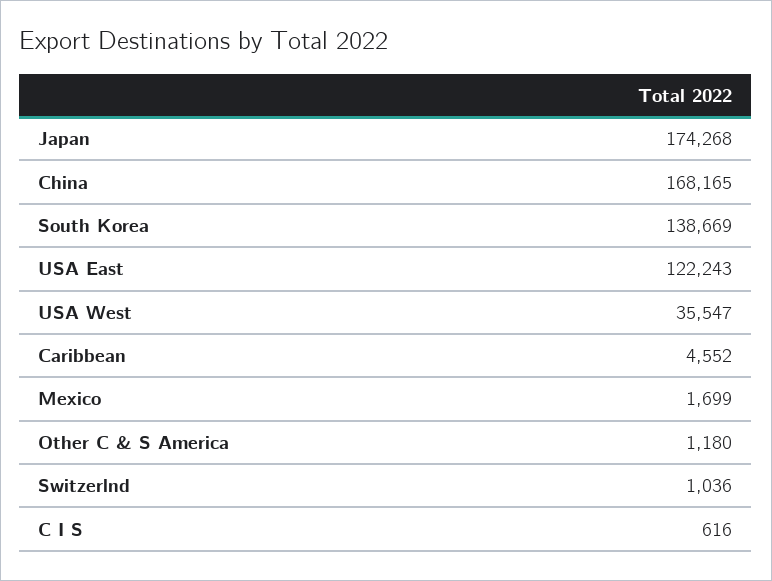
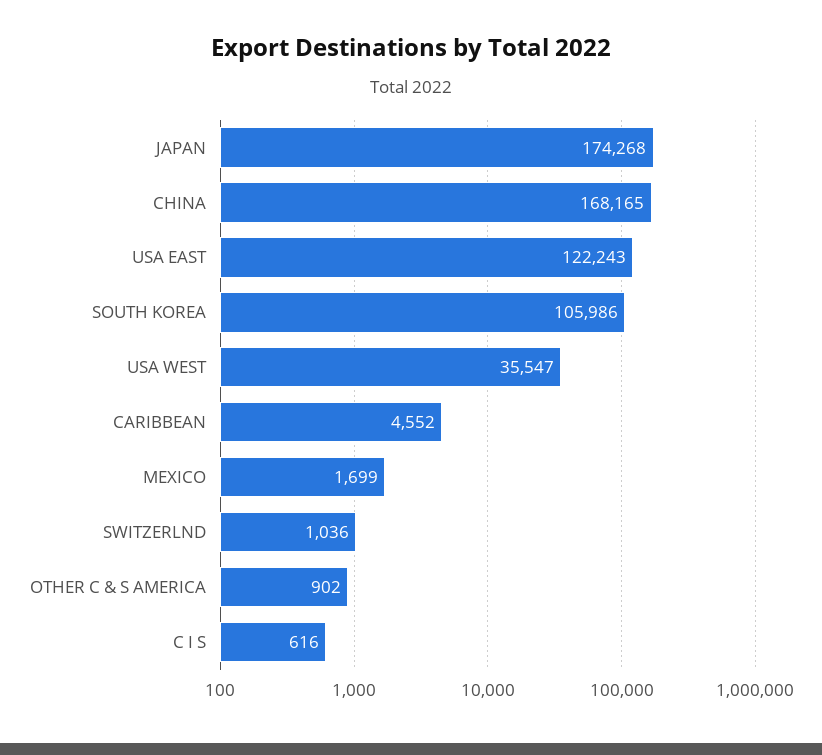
South Korea: 138669 -> 105986
Other C & S America: 1180 -> 902

